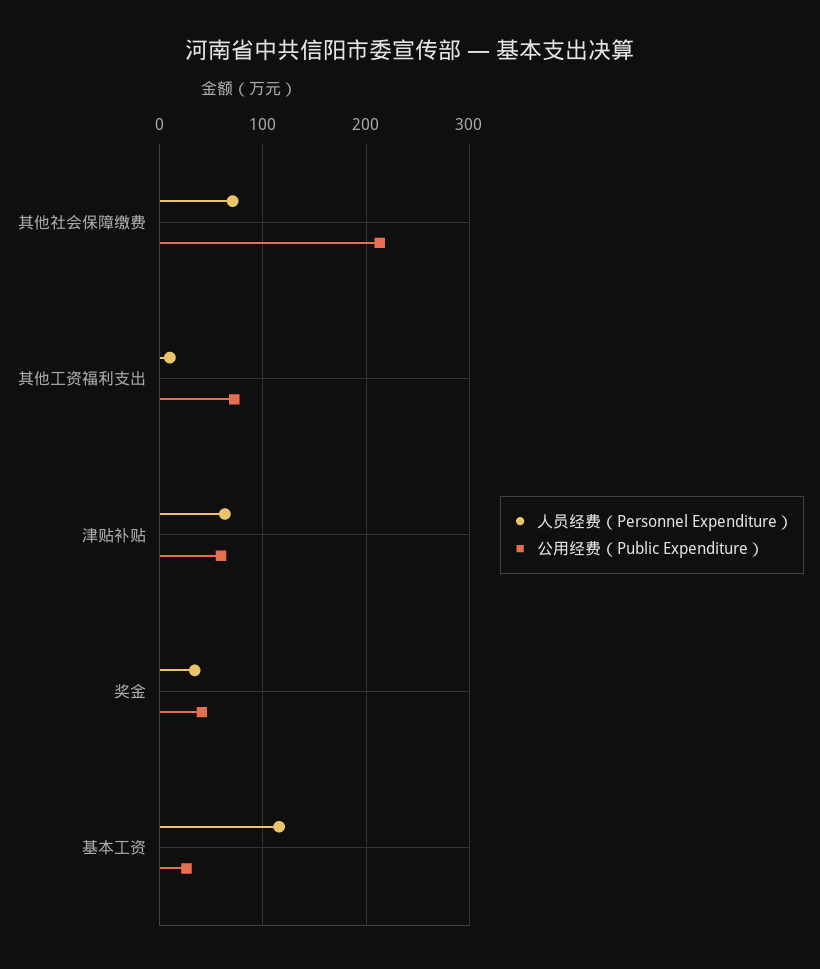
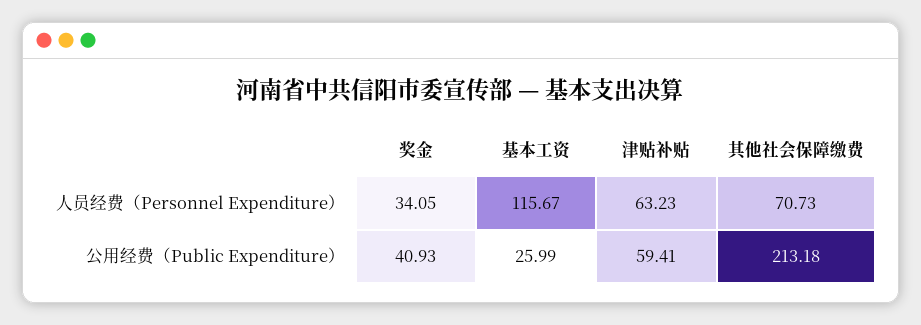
人员经费（Personnel Expenditure）, 其他工资福利支出: 10 -> none
公用经费（Public Expenditure）, 其他工资福利支出: 70 -> none

